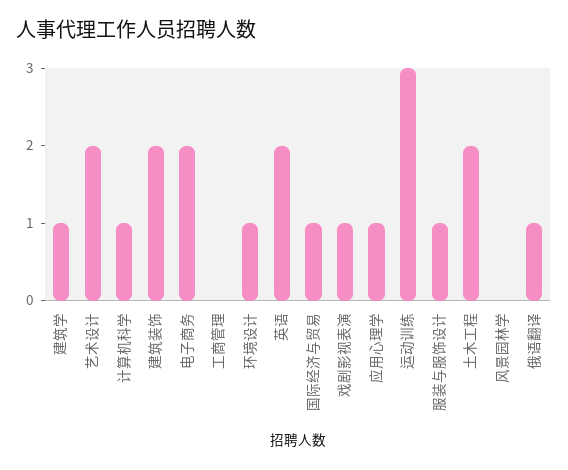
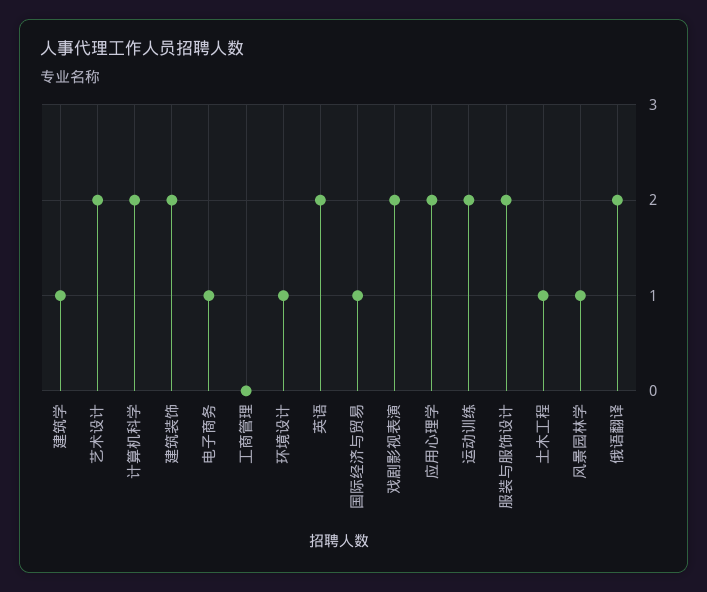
计算机科学: 1 -> 2
电子商务: 2 -> 1
戏剧影视表演: 1 -> 2
应用心理学: 1 -> 2
运动训练: 3 -> 2
服装与服饰设计: 1 -> 2
土木工程: 2 -> 1
风景园林学: 0 -> 1
俄语翻译: 1 -> 2

